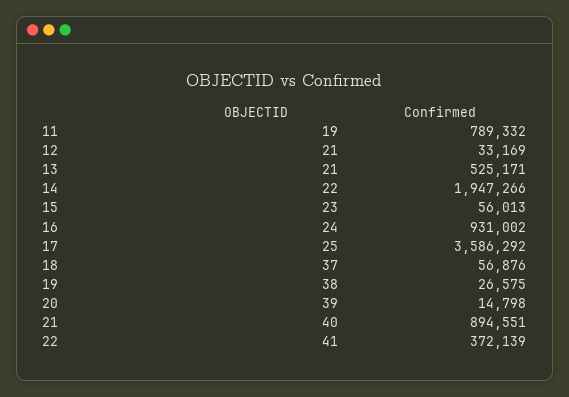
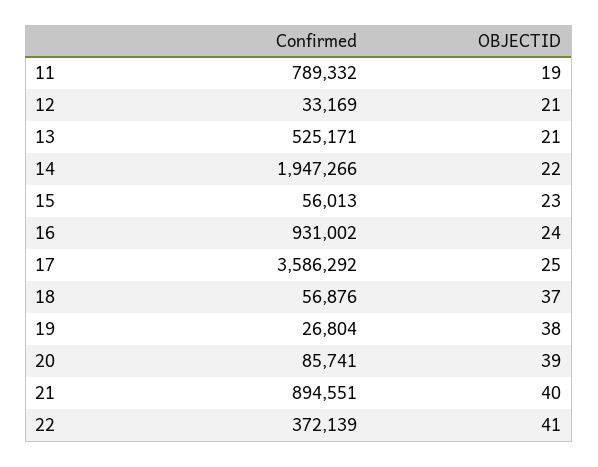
Confirmed, 19: 26575 -> 26804
Confirmed, 20: 14798 -> 85741

